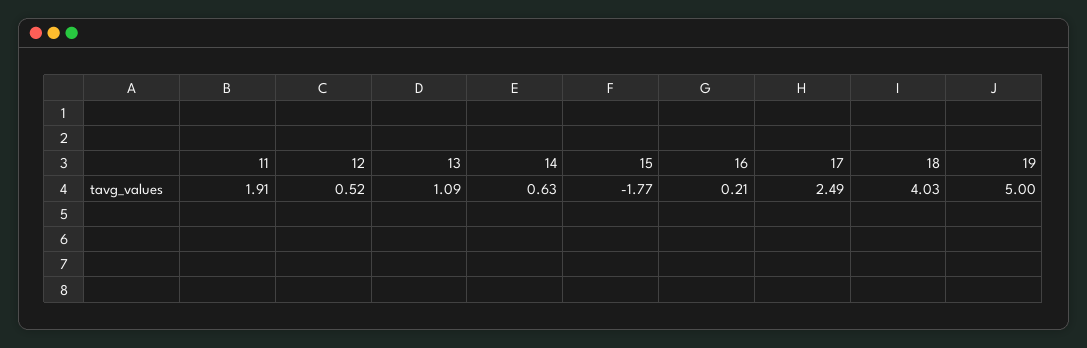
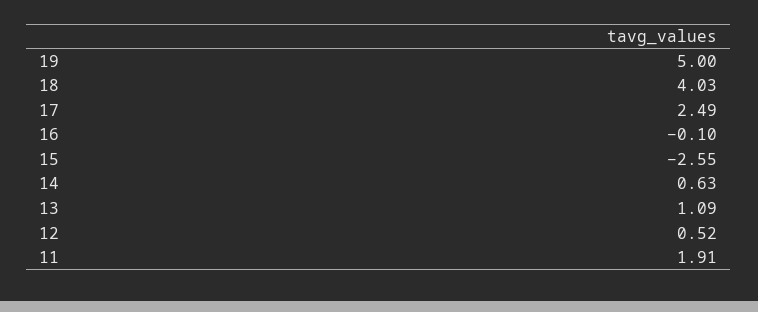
15: -1.77 -> -2.55
16: 0.21 -> -0.1

